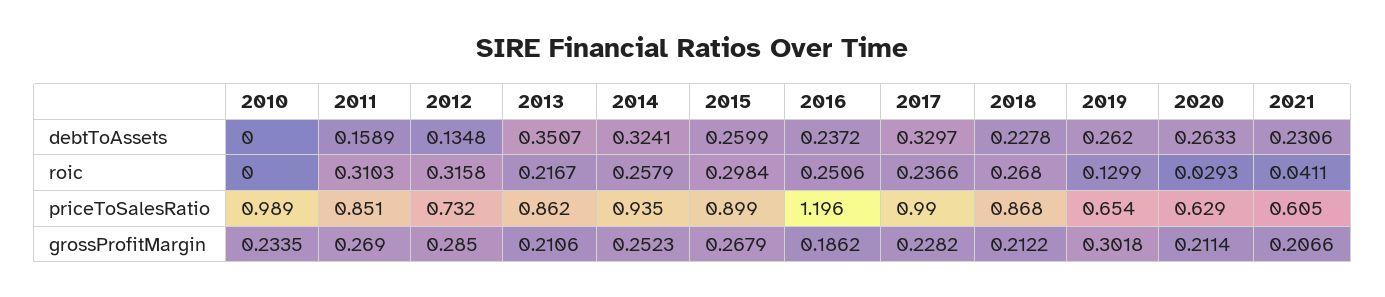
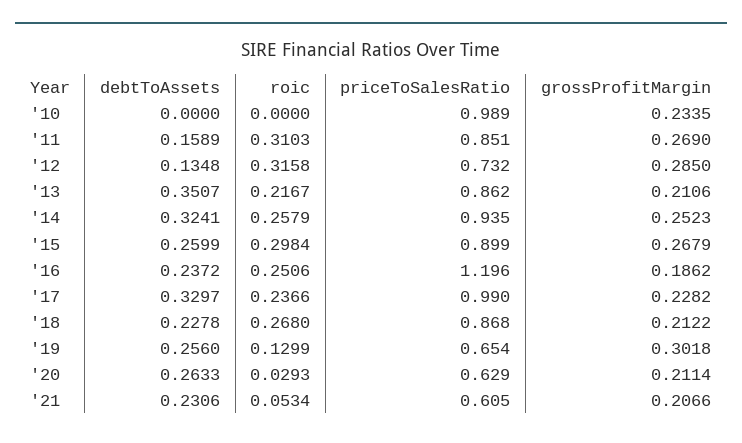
2019, debtToAssets: 0.262 -> 0.256
2021, roic: 0.0411 -> 0.0534

